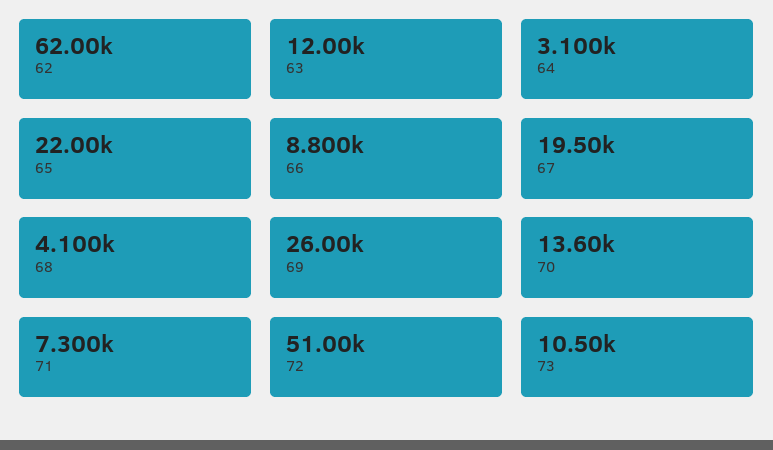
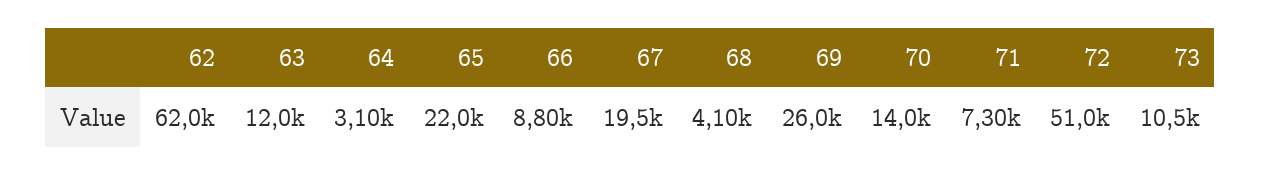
70: 13600 -> 14000

